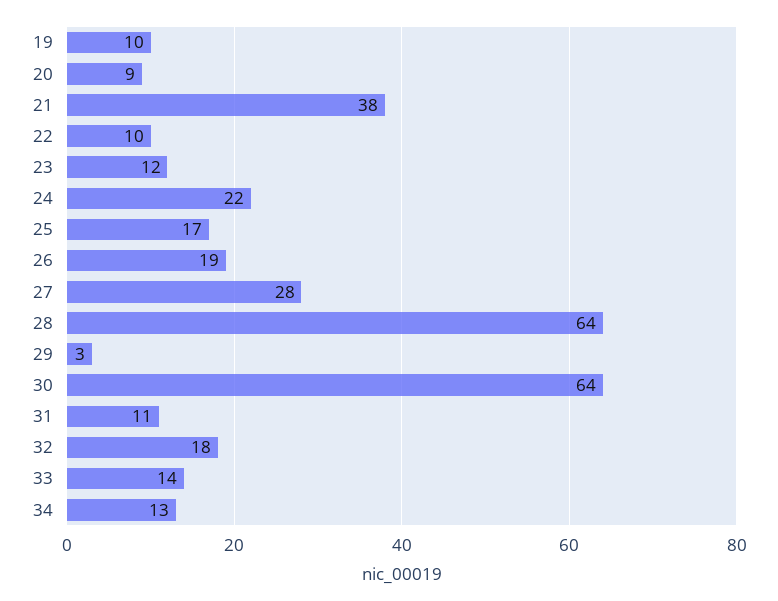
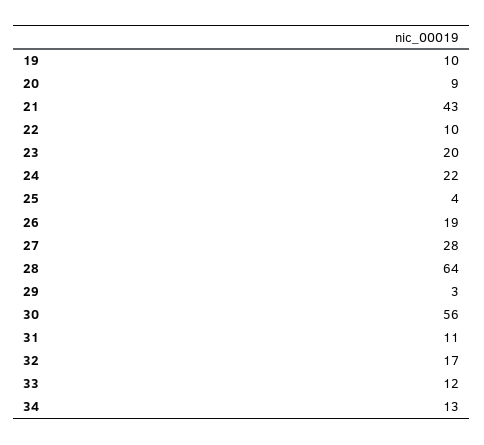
21: 38 -> 43
23: 12 -> 20
25: 17 -> 4
30: 64 -> 56
32: 18 -> 17
33: 14 -> 12

